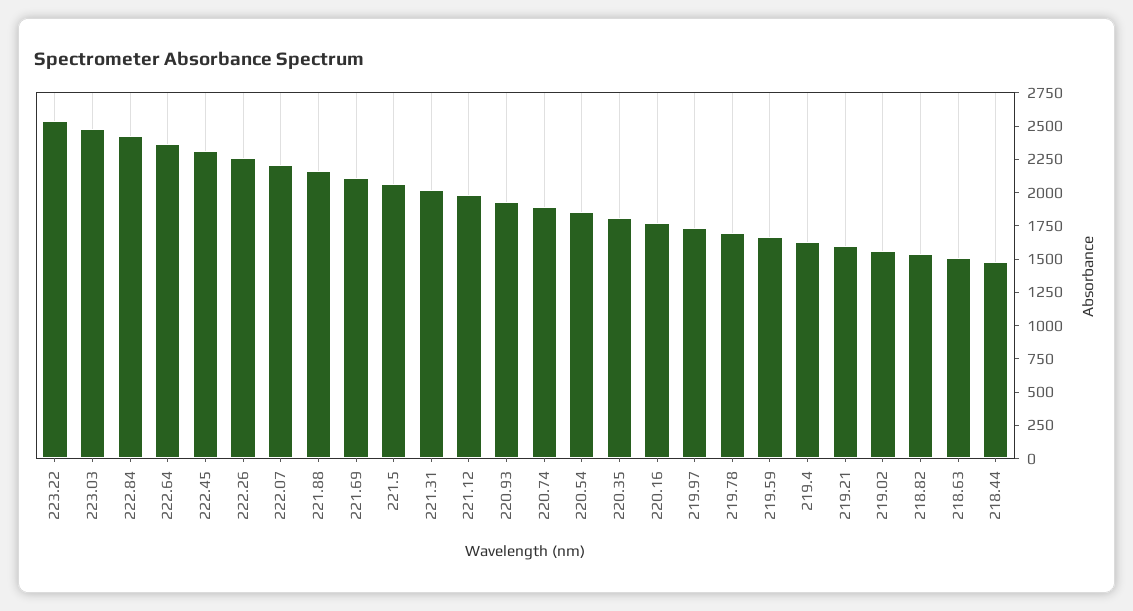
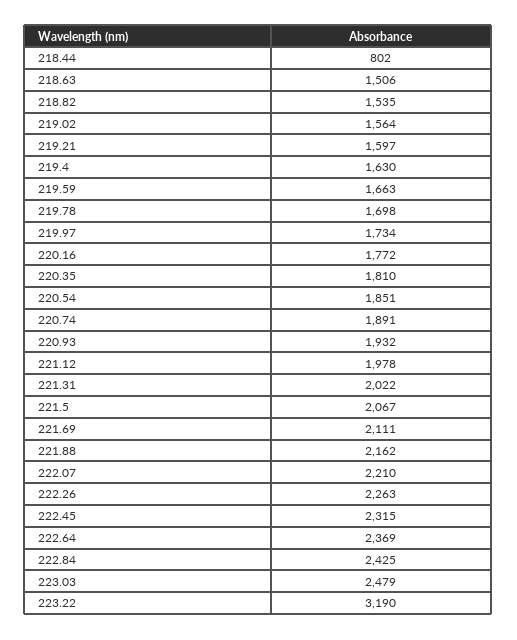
223.22: 2500 -> 3190
218.44: 1500 -> 802

